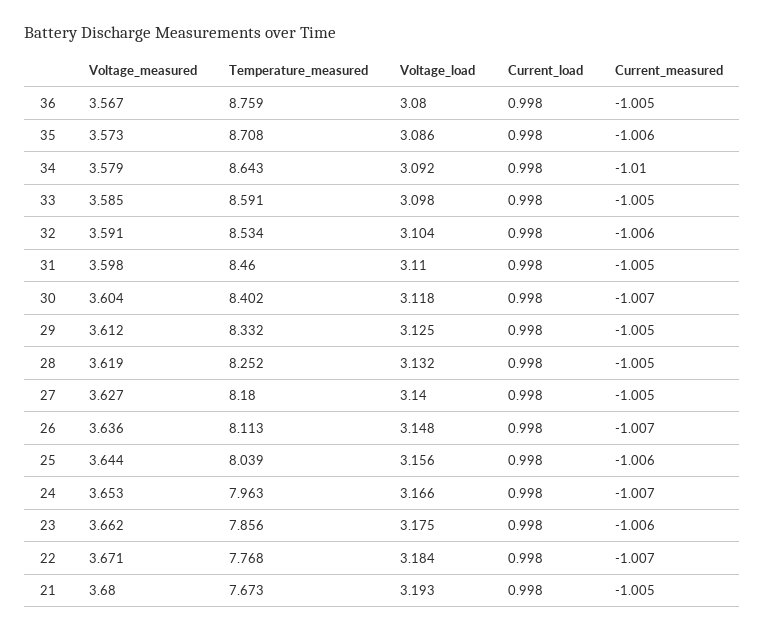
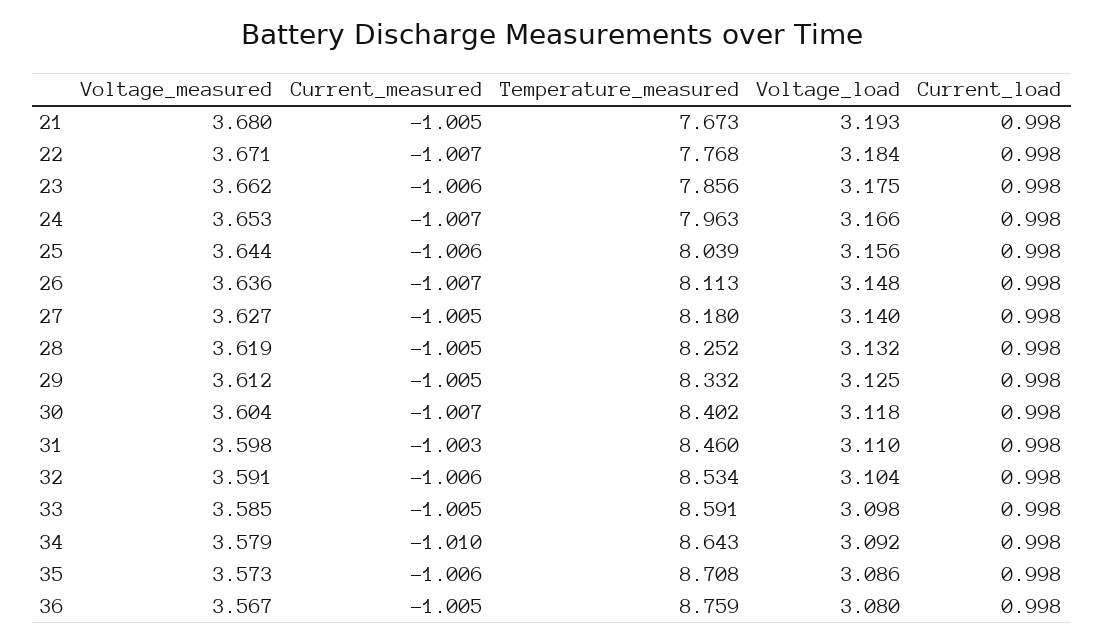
Current_measured, 31: -1.005 -> -1.003

